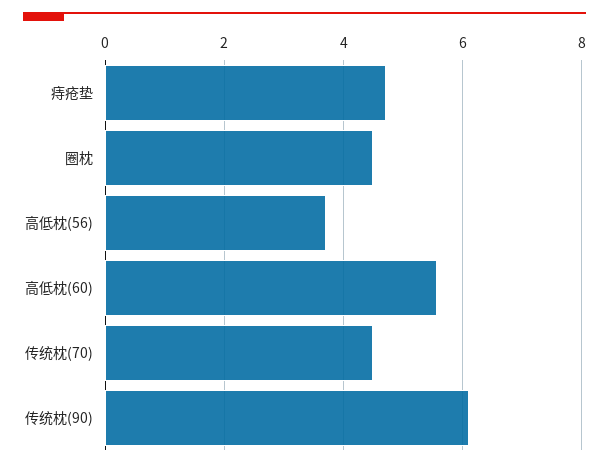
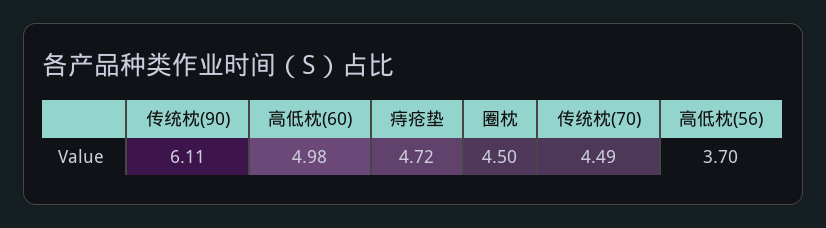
高低枕(60): 5.6 -> 4.98

